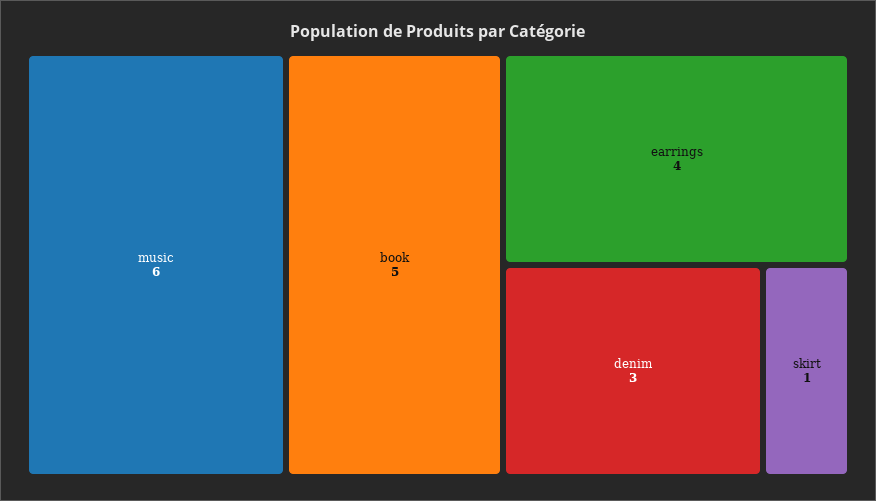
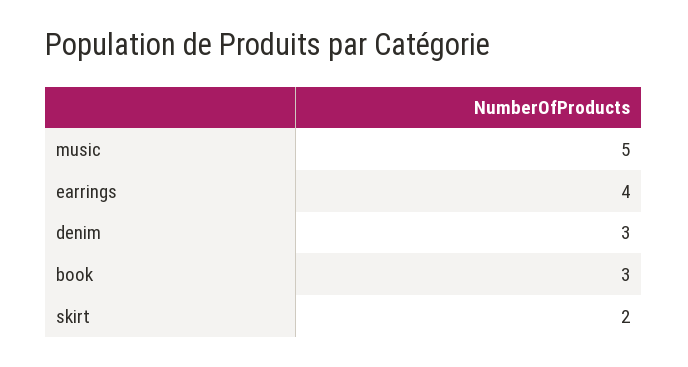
music: 6 -> 5
book: 5 -> 3
skirt: 1 -> 2

